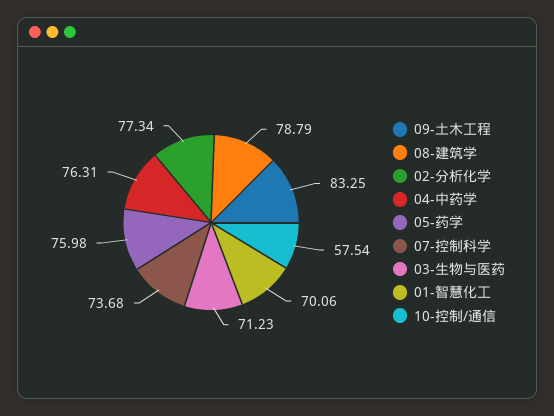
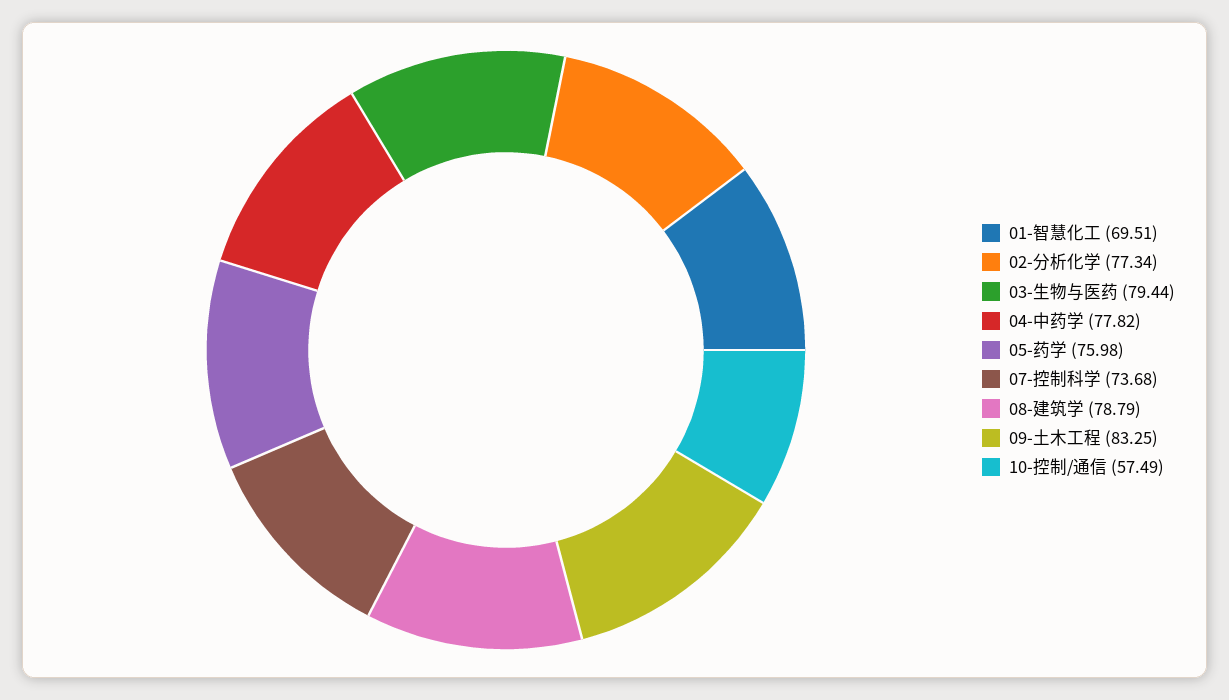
04-中药学: 76.31 -> 77.82
03-生物与医药: 71.23 -> 79.44
01-智慧化工: 70.06 -> 69.51
10-控制/通信: 57.54 -> 57.49

